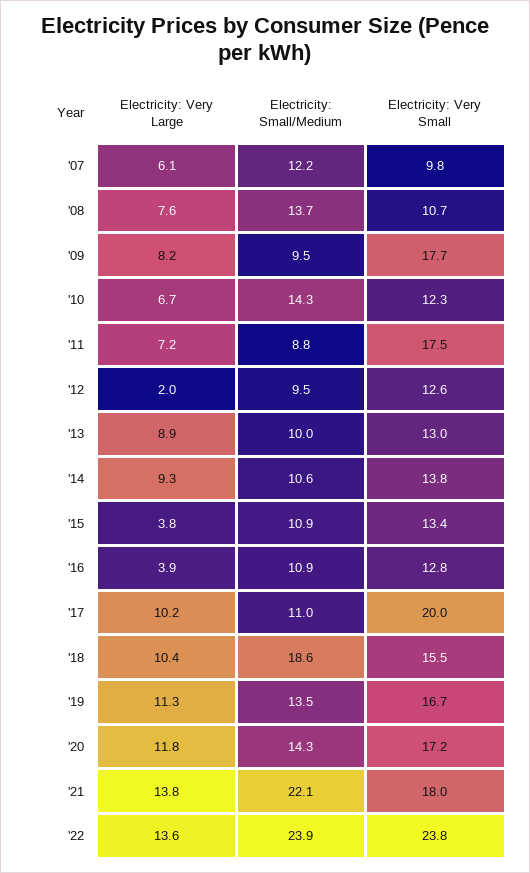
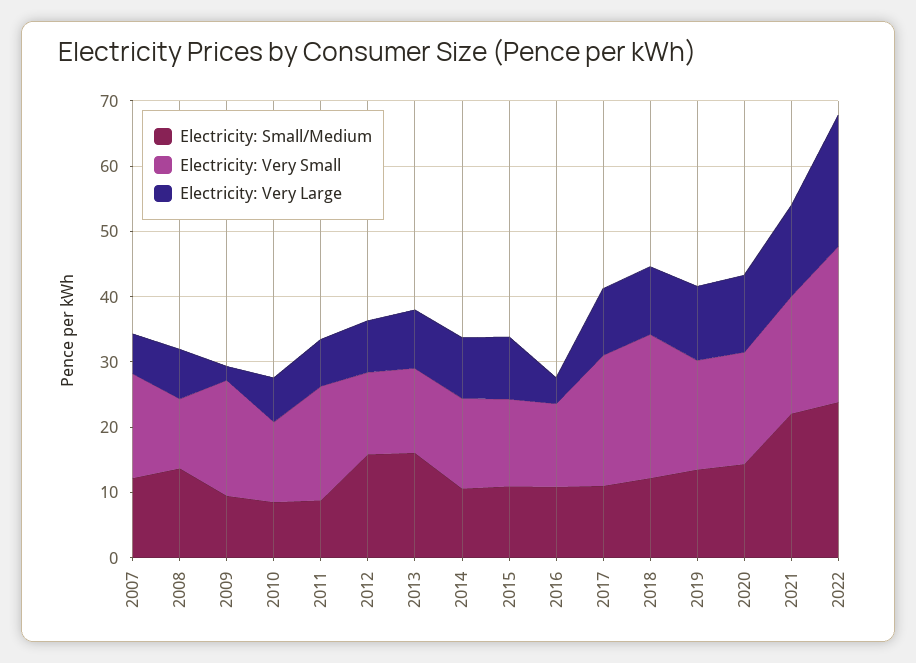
Electricity: Very Small, '07: 9.8 -> 16
Electricity: Very Large, '09: 8.2 -> 2
Electricity: Small/Medium, '10: 14.3 -> 8
Electricity: Very Large, '12: 2 -> 8
Electricity: Small/Medium, '12: 9.5 -> 16
Electricity: Small/Medium, '13: 10 -> 16
Electricity: Very Large, '15: 3.8 -> 10
Electricity: Small/Medium, '18: 18.6 -> 12
Electricity: Very Small, '18: 15.5 -> 22
Electricity: Very Large, '22: 13.6 -> 20

